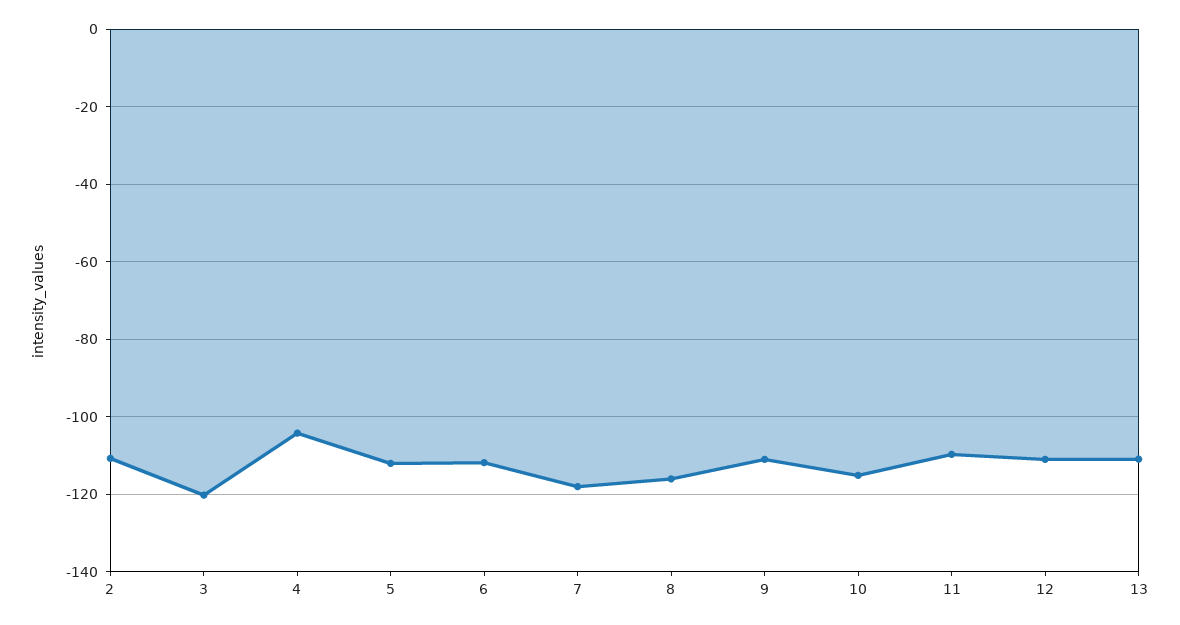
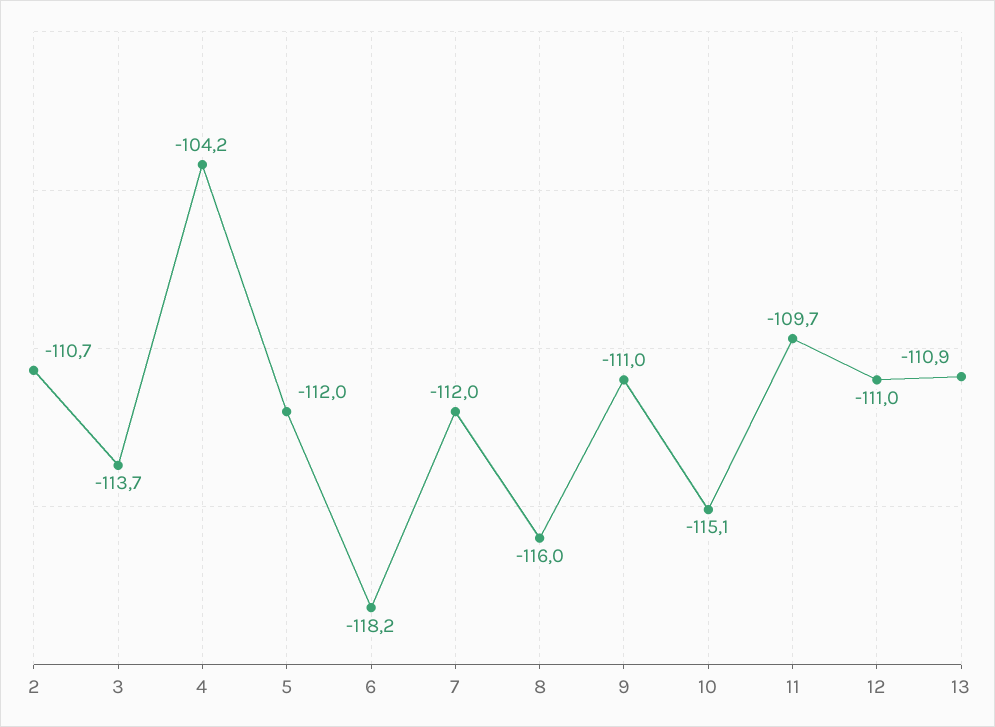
3: -120 -> -113.7
6: -112 -> -118.2
7: -118 -> -112

